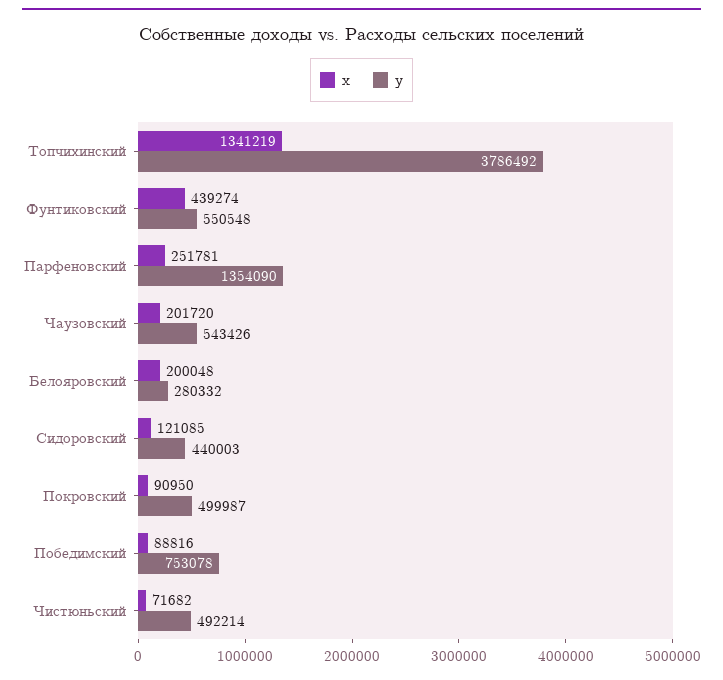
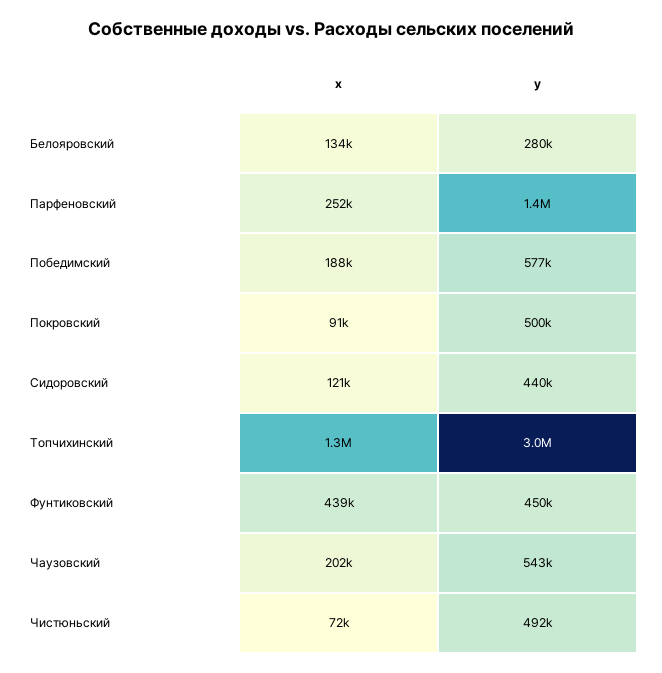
y, Топчихинский: 3786492 -> 3000000
y, Фунтиковский: 550548 -> 450000
x, Белояровский: 200048 -> 134000
x, Победимский: 88816 -> 188000
y, Победимский: 753078 -> 577000

